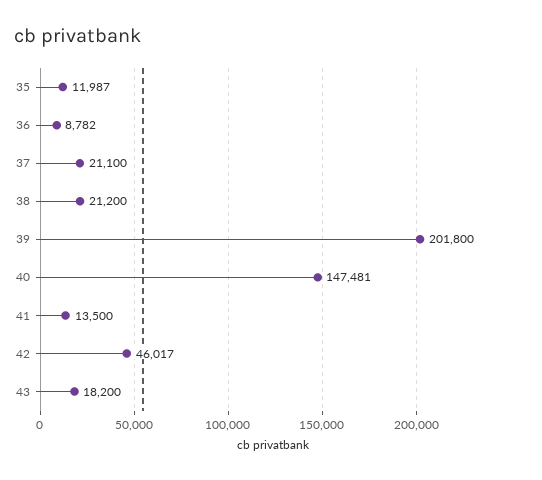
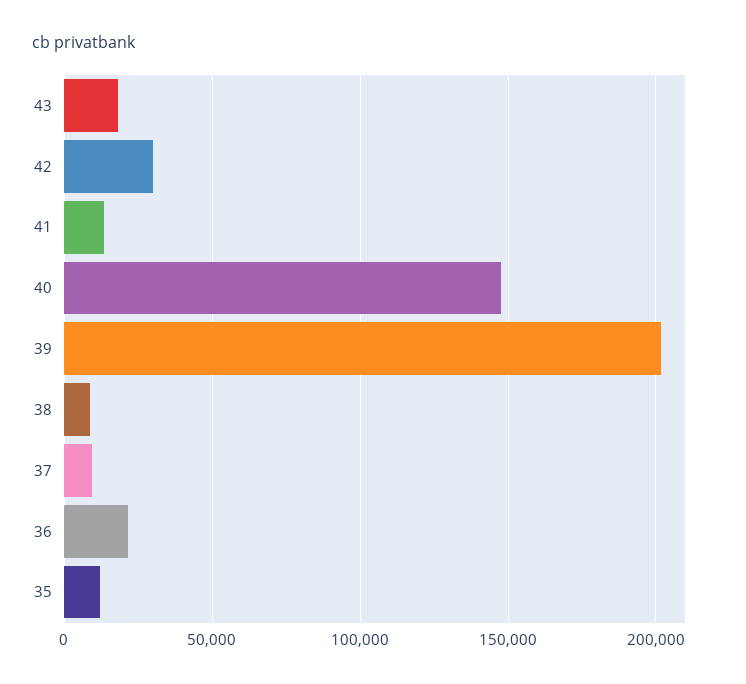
36: 8782 -> 20000
37: 21100 -> 10000
38: 21200 -> 10000
42: 46017 -> 30000

